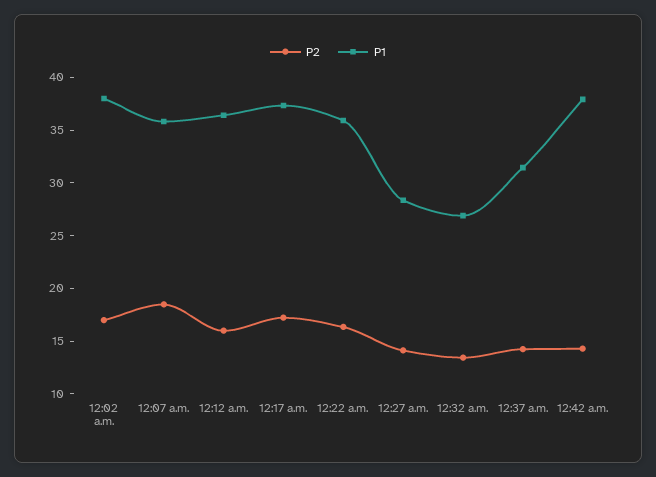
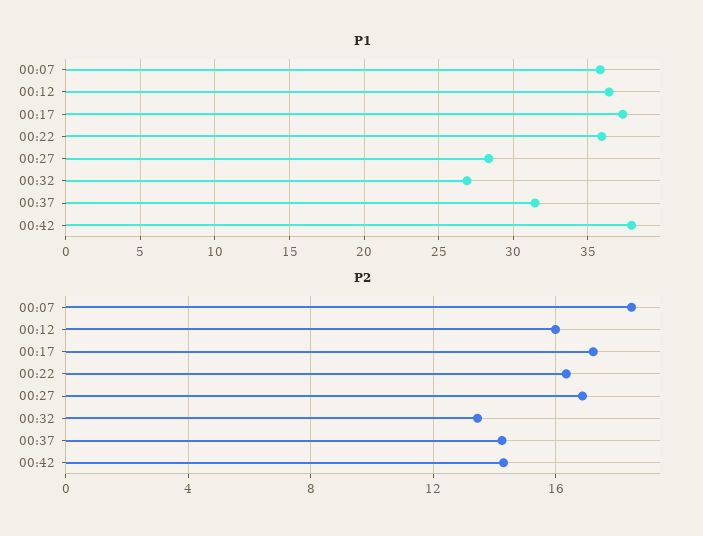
P2, 12:02 a.m.: 17 -> none
P1, 12:02 a.m.: 38 -> none
P2, 12:27 a.m.: 14 -> 17

